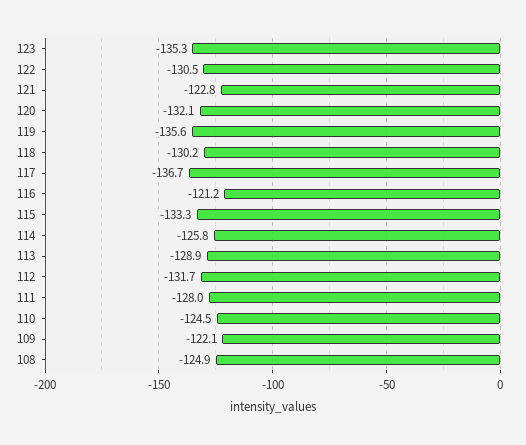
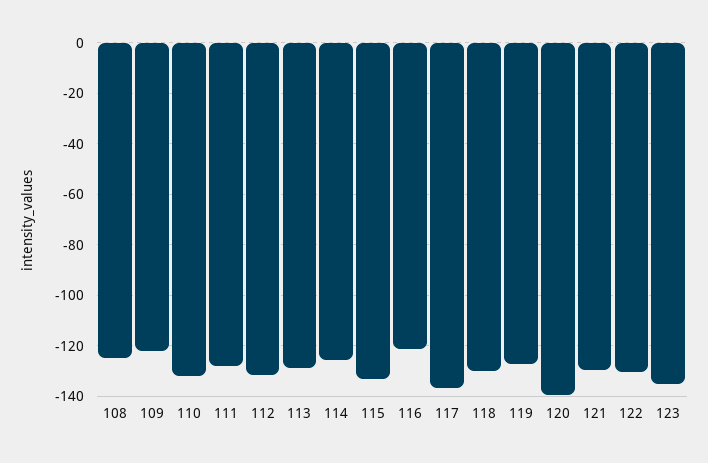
121: -122.8 -> -130
120: -132.1 -> -140
119: -135.6 -> -127.5
110: -124.5 -> -132.5

